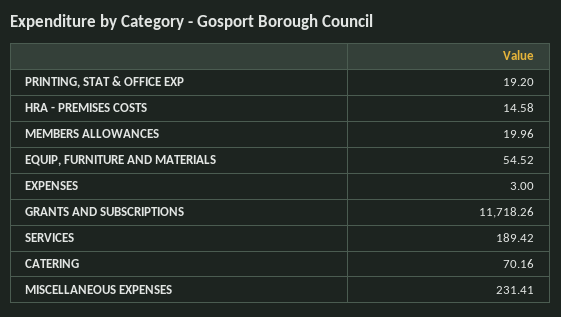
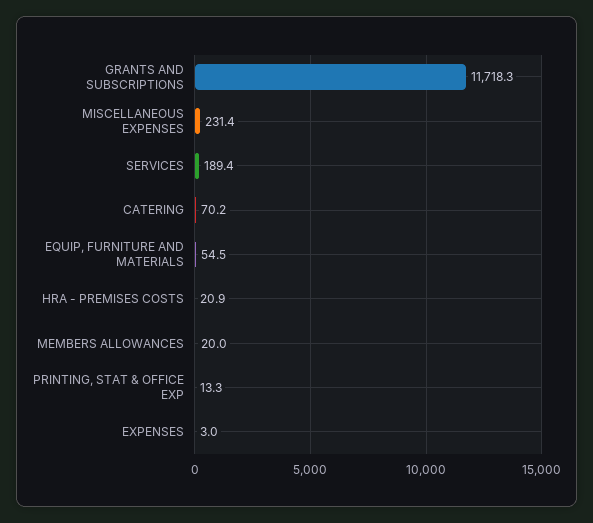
PRINTING, STAT & OFFICE EXP: 19.2 -> 13.3
HRA - PREMISES COSTS: 14.58 -> 20.9

